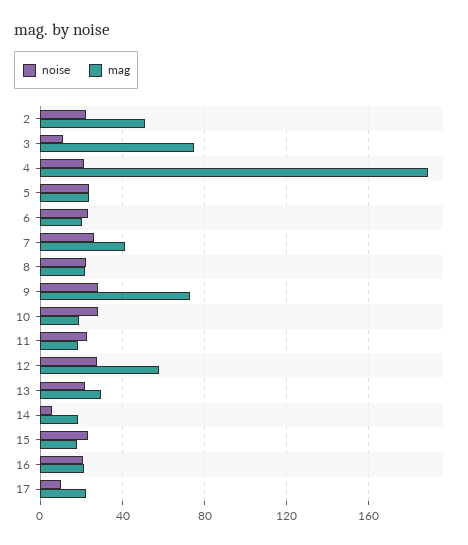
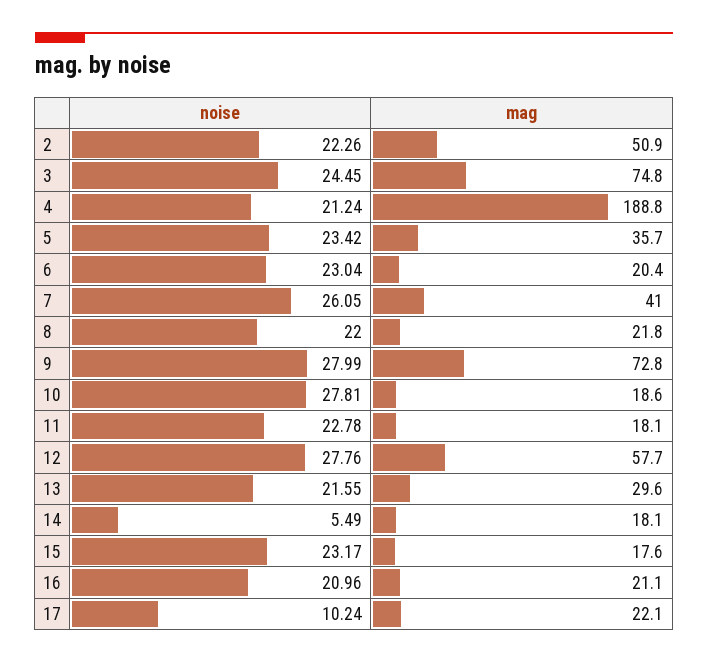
noise, 3: 10 -> 24.45
mag, 5: 25 -> 35.7

